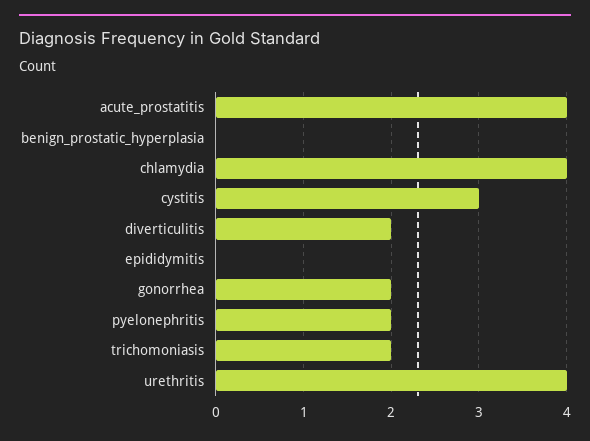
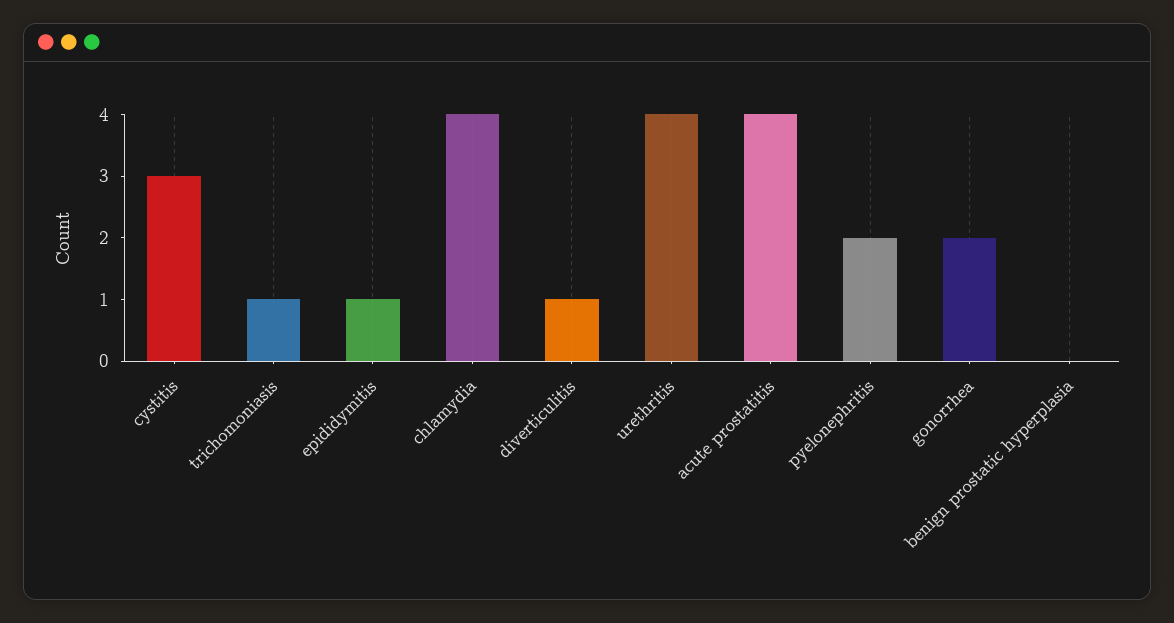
diverticulitis: 2 -> 1
epididymitis: 0 -> 1
trichomoniasis: 2 -> 1

